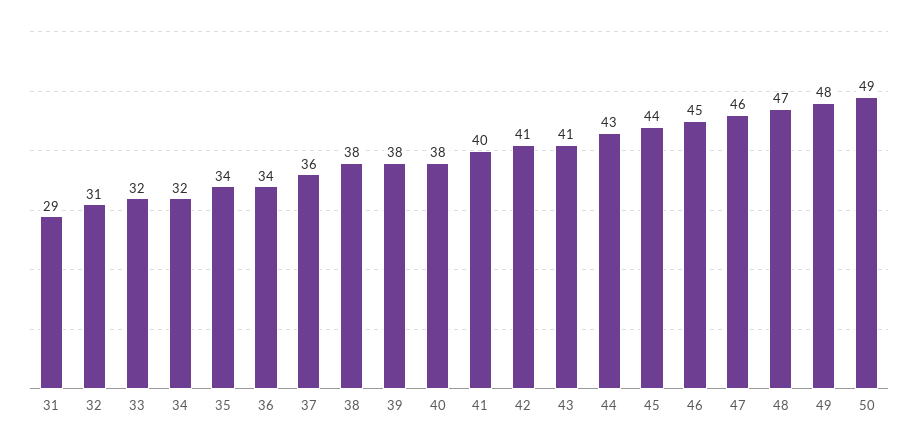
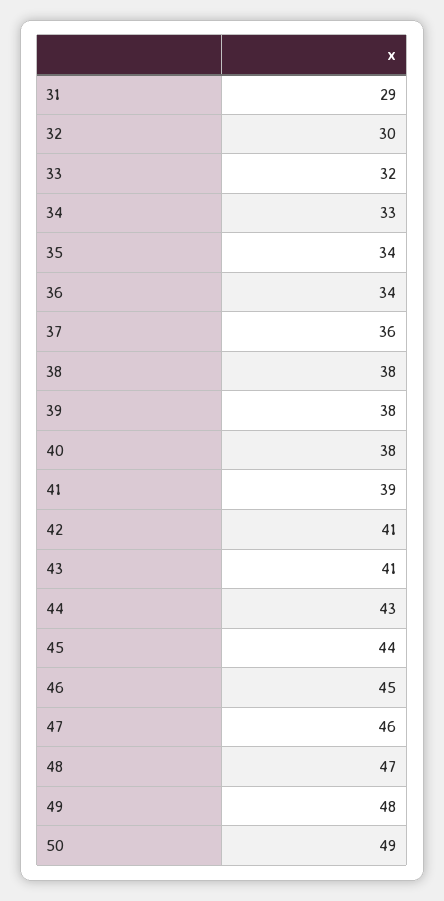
32: 31 -> 30
34: 32 -> 33
41: 40 -> 39

